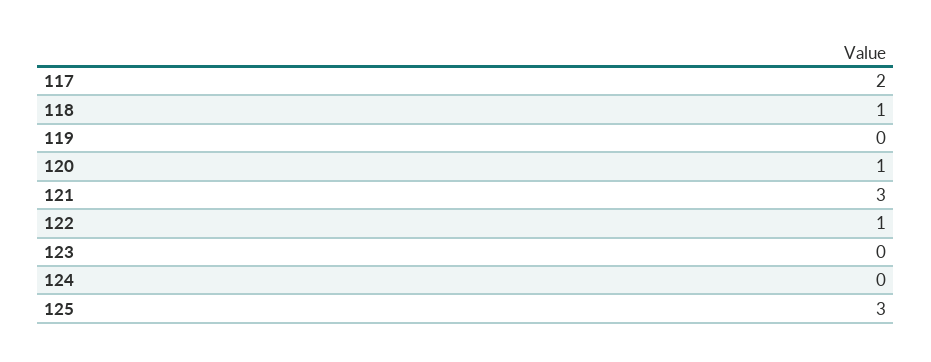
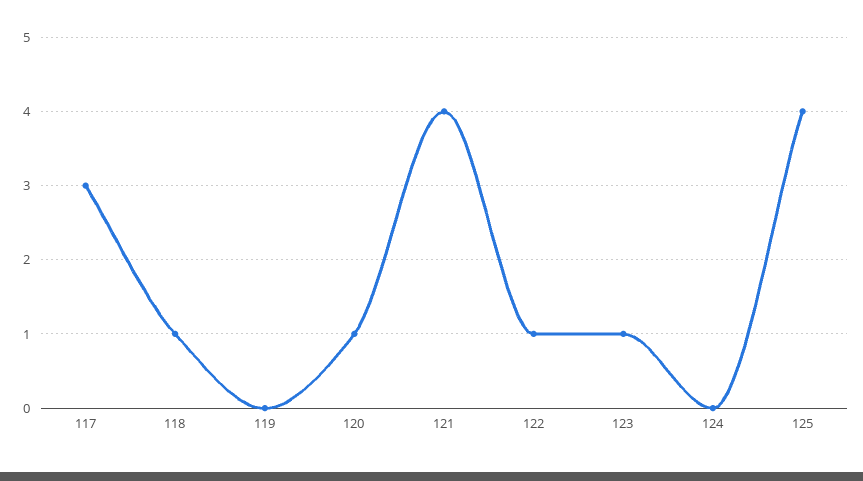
117: 2 -> 3
121: 3 -> 4
123: 0 -> 1
125: 3 -> 4

